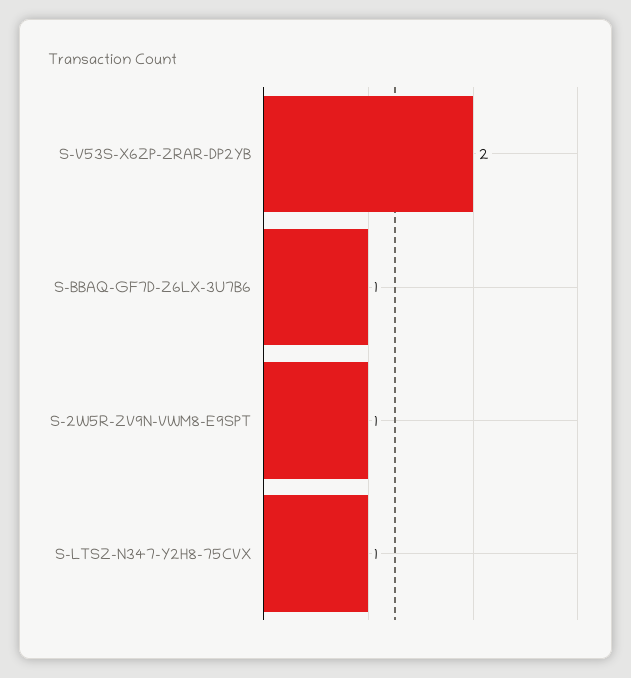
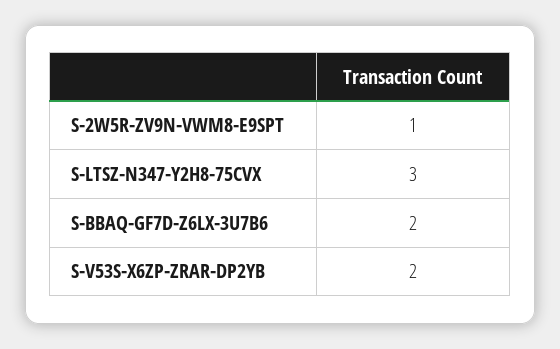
S-BBAQ-GF7D-Z6LX-3U7B6: 1 -> 2
S-LTSZ-N347-Y2H8-75CVX: 1 -> 3

